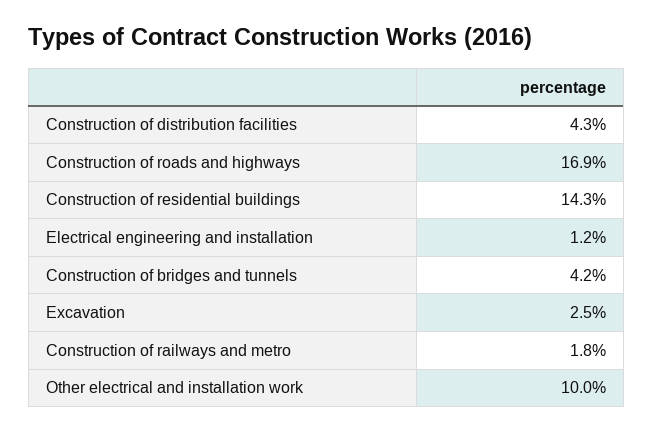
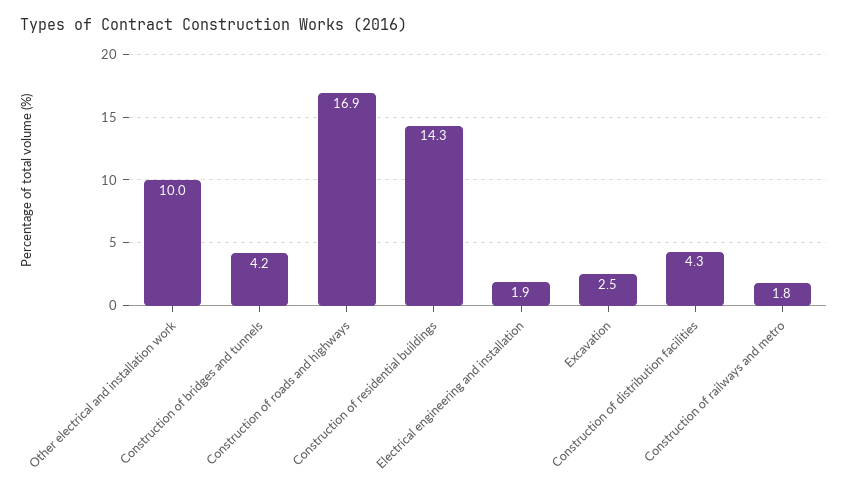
Electrical engineering and installation: 1.2 -> 1.9

